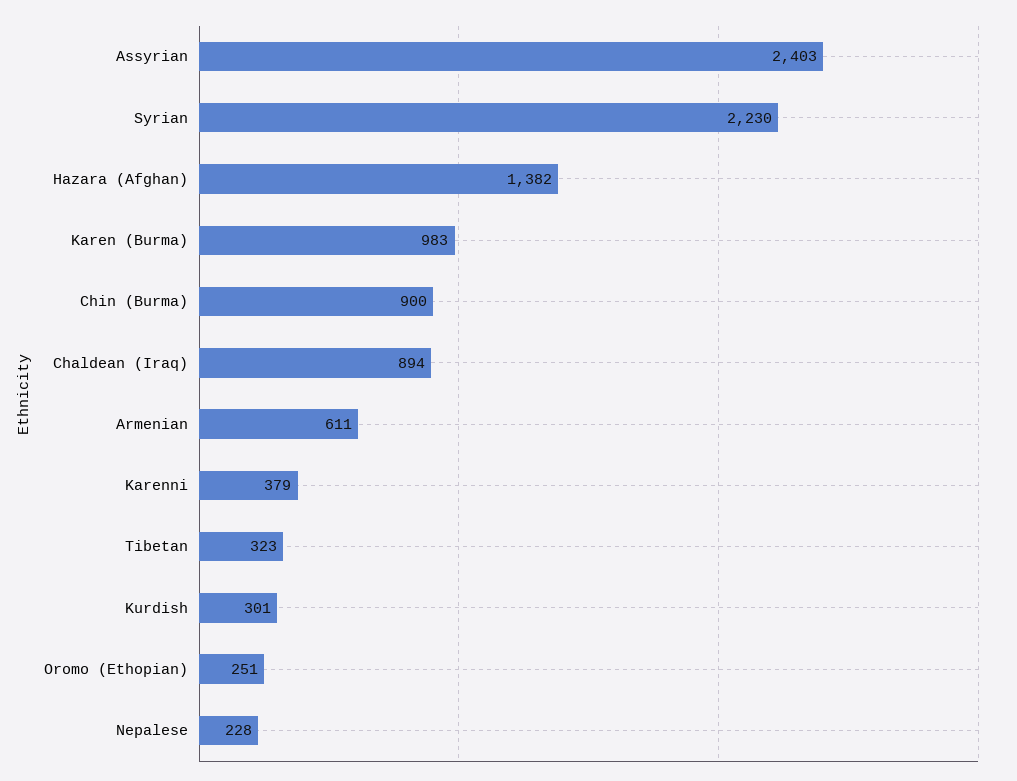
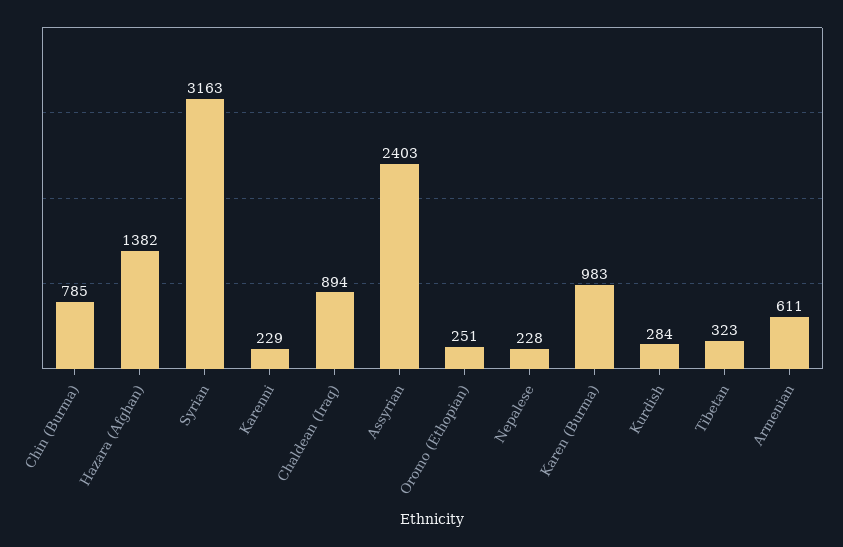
Syrian: 2230 -> 3163
Chin (Burma): 900 -> 785
Karenni: 379 -> 229
Kurdish: 301 -> 284

